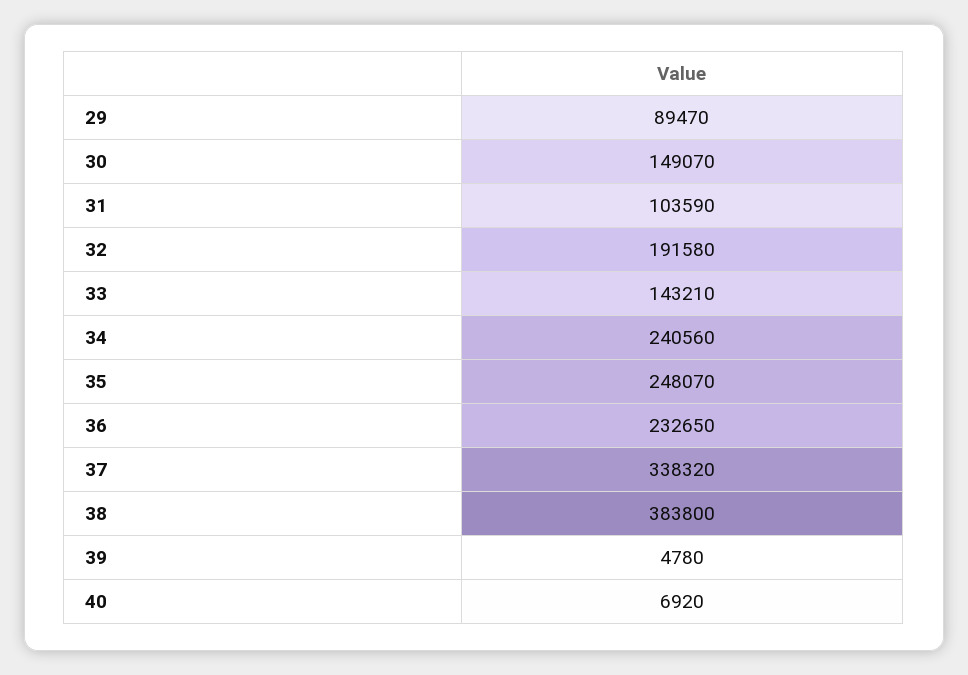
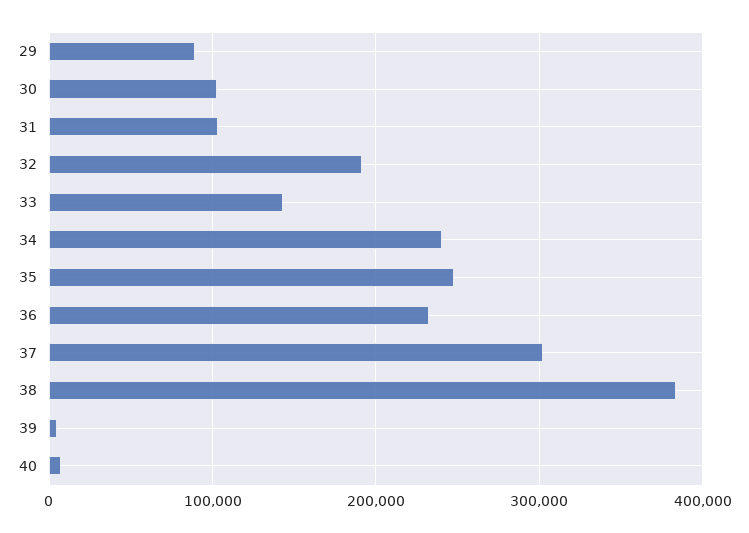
30: 149070 -> 100000
37: 338320 -> 300000

